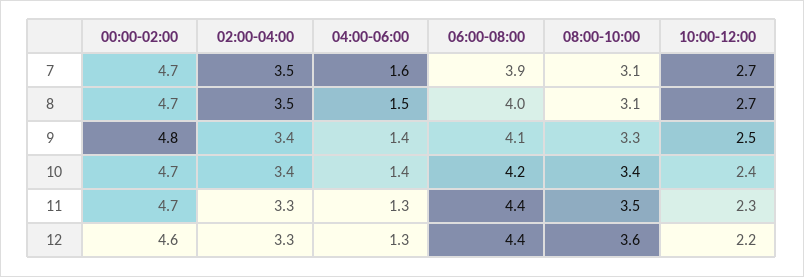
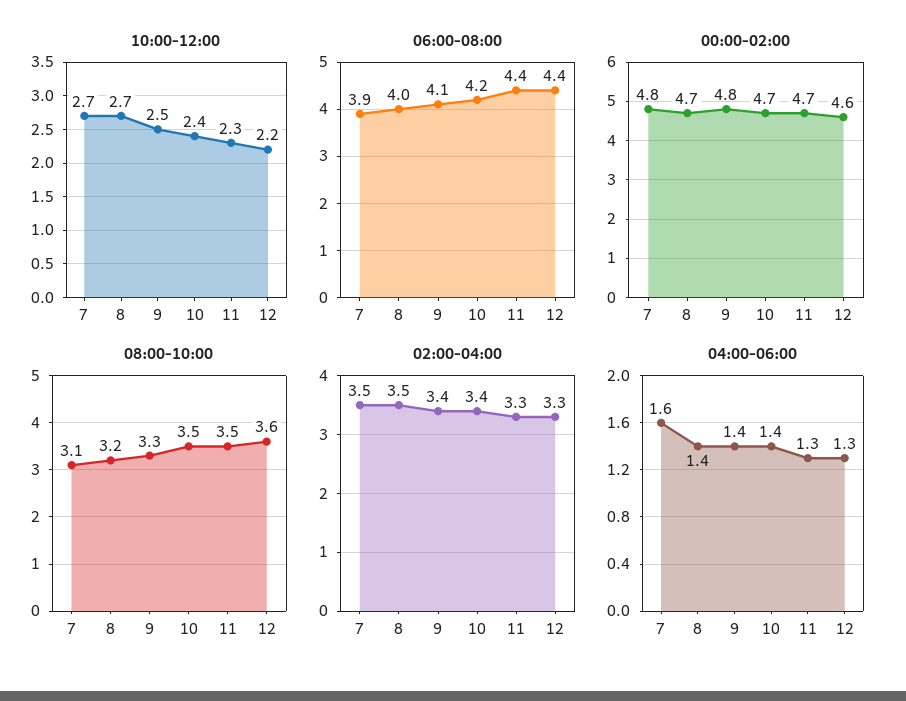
00:00-02:00, 7: 4.7 -> 4.8
04:00-06:00, 8: 1.5 -> 1.4
08:00-10:00, 8: 3.1 -> 3.2
08:00-10:00, 10: 3.4 -> 3.5

